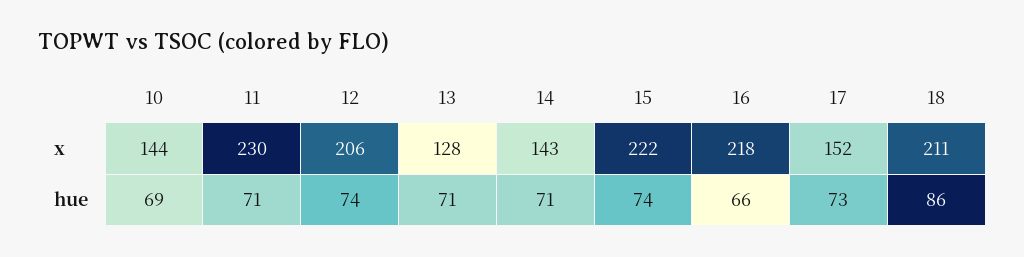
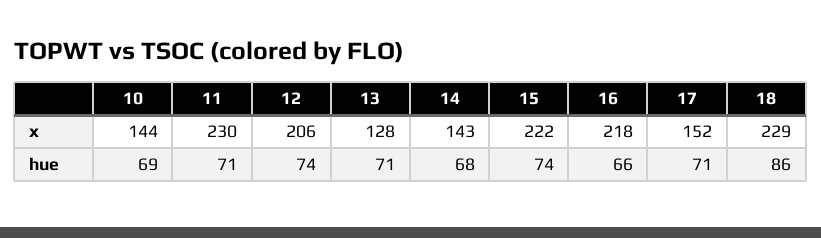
18, x: 211 -> 229
14, hue: 71 -> 68
17, hue: 73 -> 71

